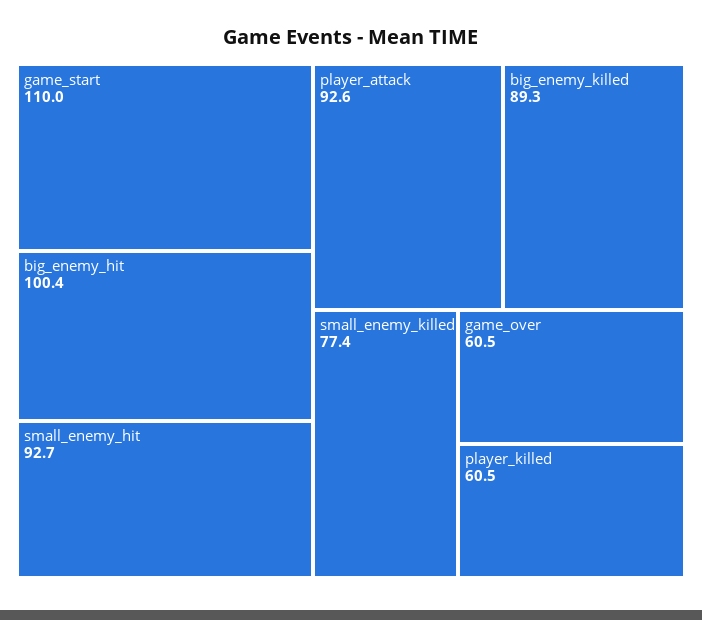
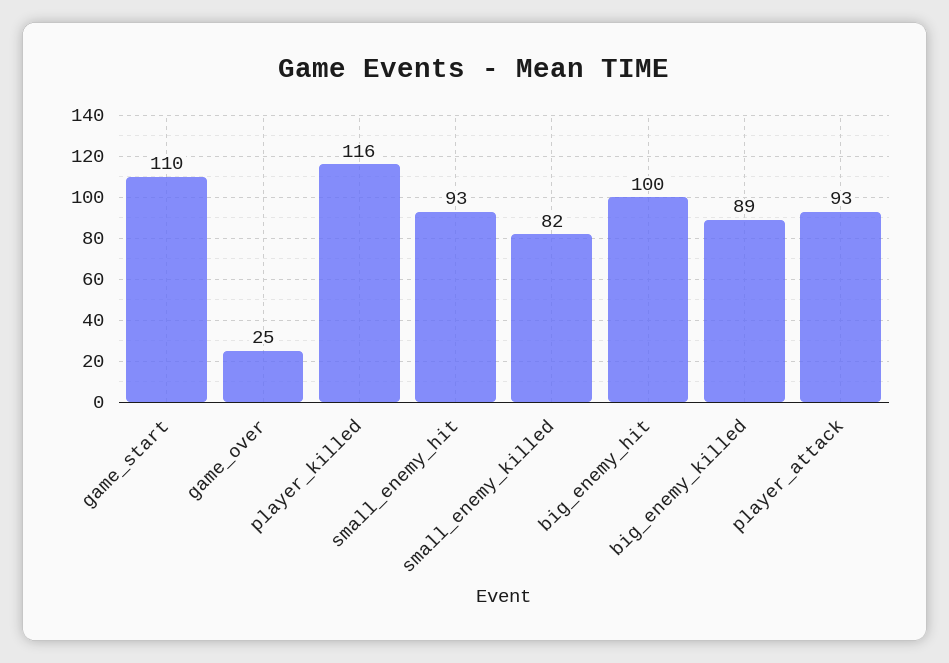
small_enemy_killed: 77.4 -> 82
game_over: 60.5 -> 25
player_killed: 60.5 -> 116

